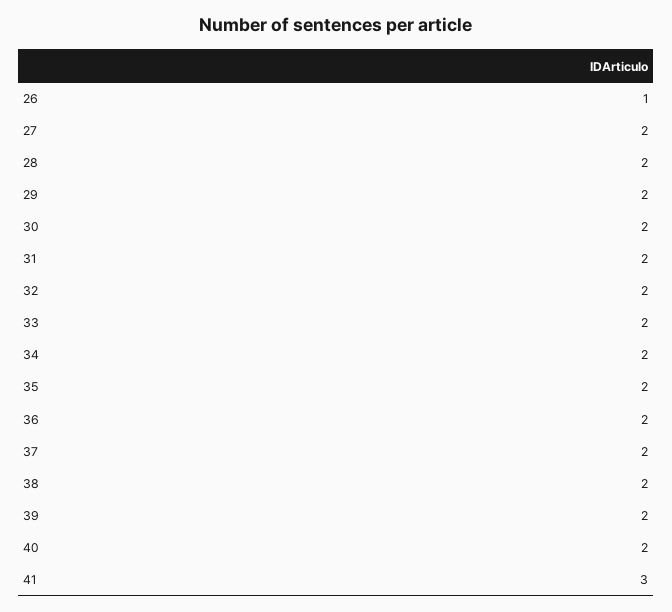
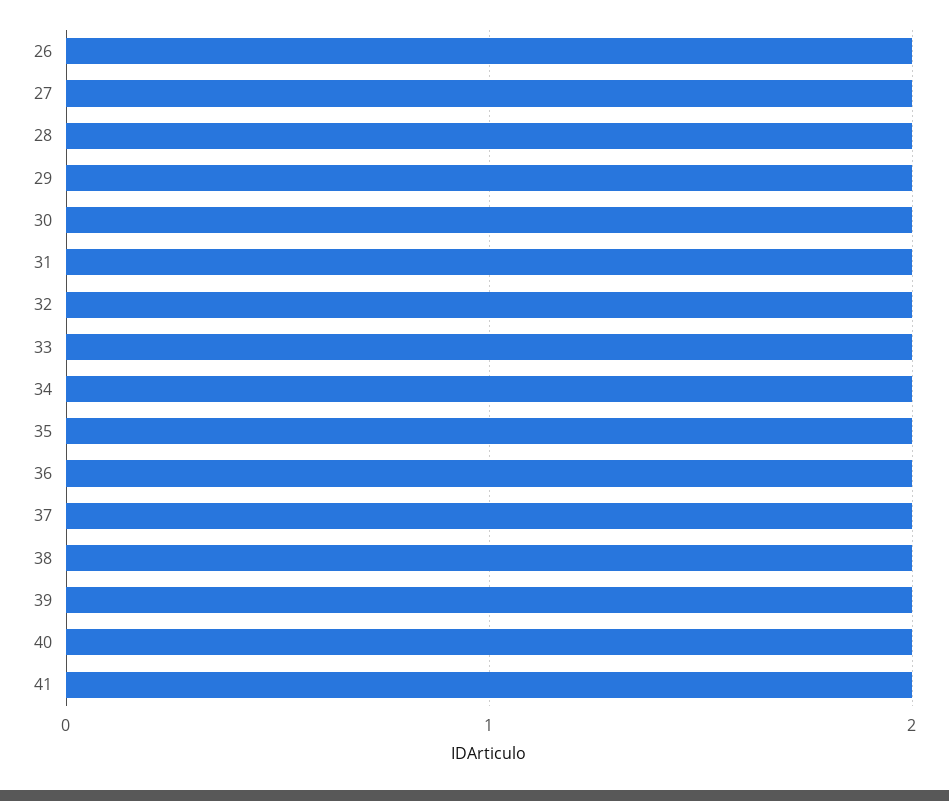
26: 1 -> 2
41: 3 -> 2

